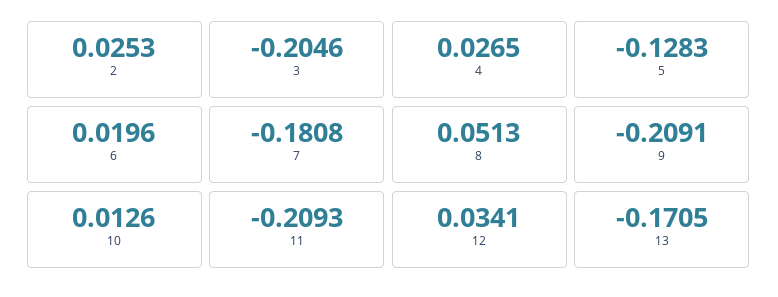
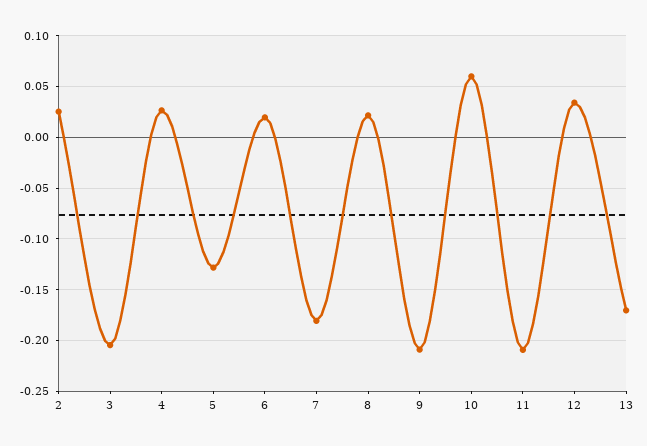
8: 0.0513 -> 0.02
10: 0.0126 -> 0.06

